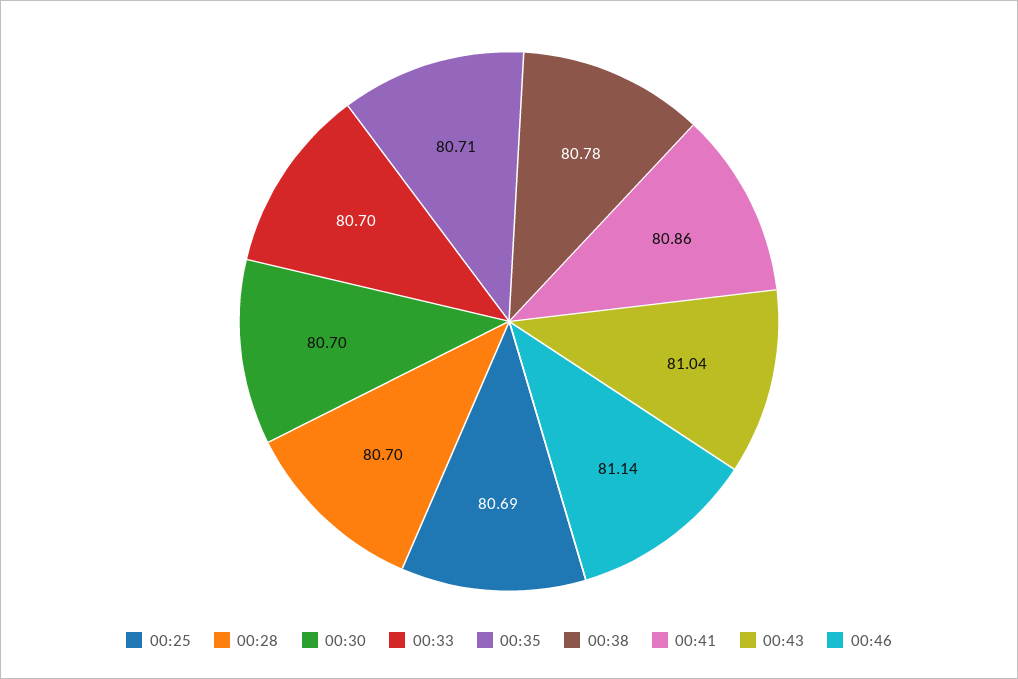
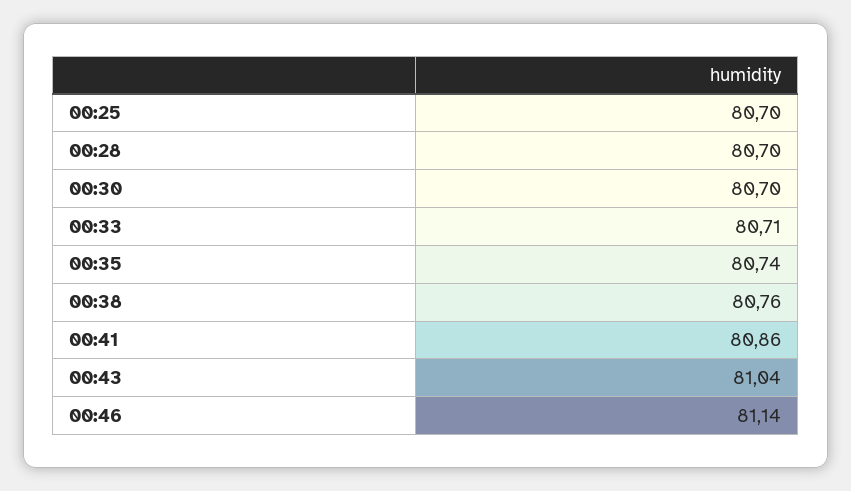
00:25: 80.69 -> 80.7
00:33: 80.7 -> 80.71
00:35: 80.71 -> 80.74
00:38: 80.78 -> 80.76

